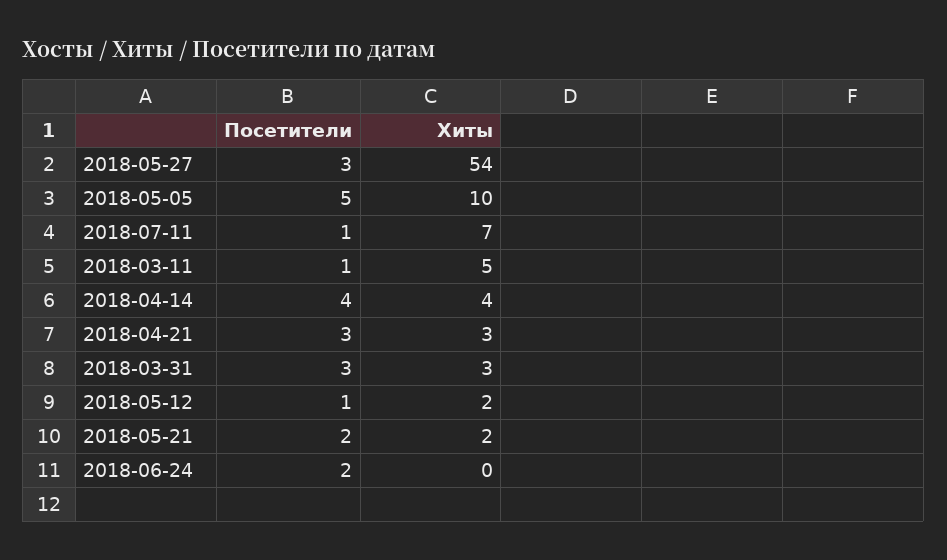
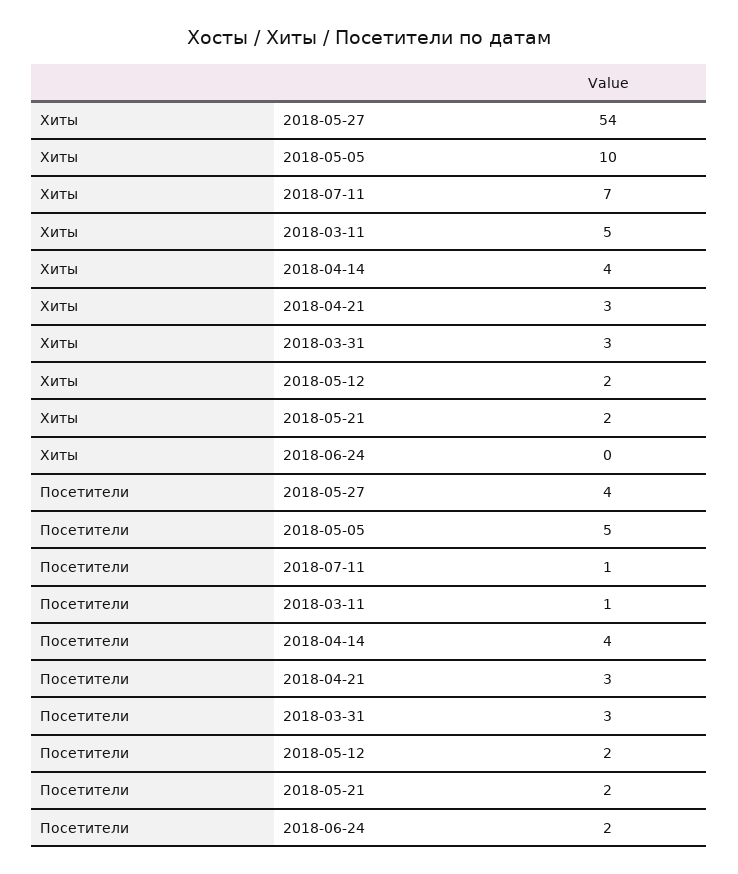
Посетители, 2018-05-27: 3 -> 4
Посетители, 2018-05-12: 1 -> 2

